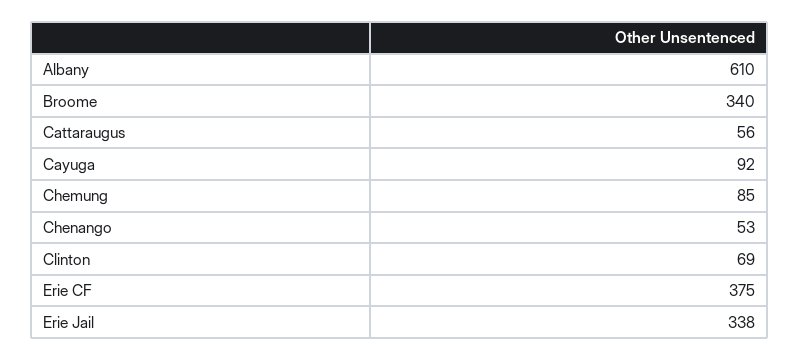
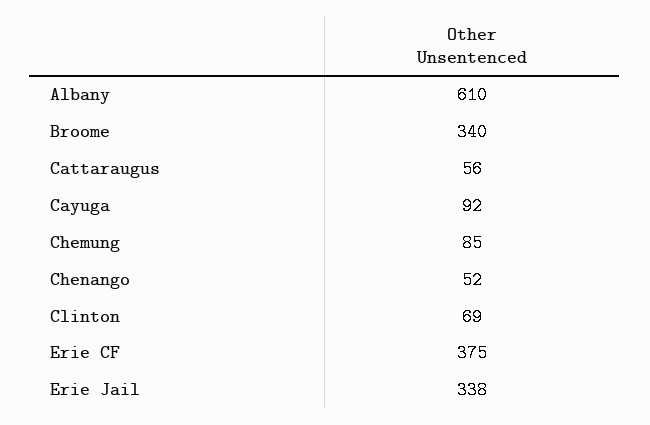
Chenango: 53 -> 52

